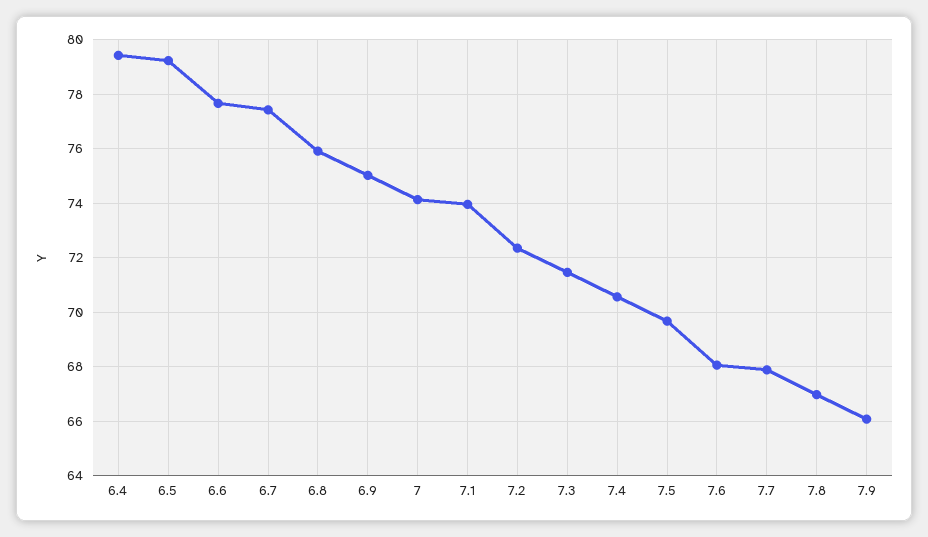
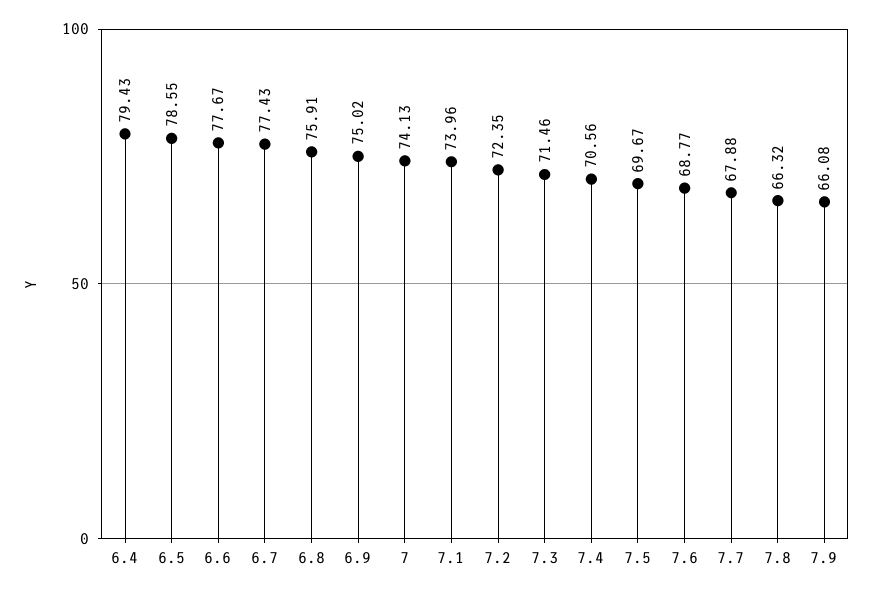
6.5: 79.25 -> 78.55
7.6: 68 -> 68.77
7.8: 67 -> 66.32

